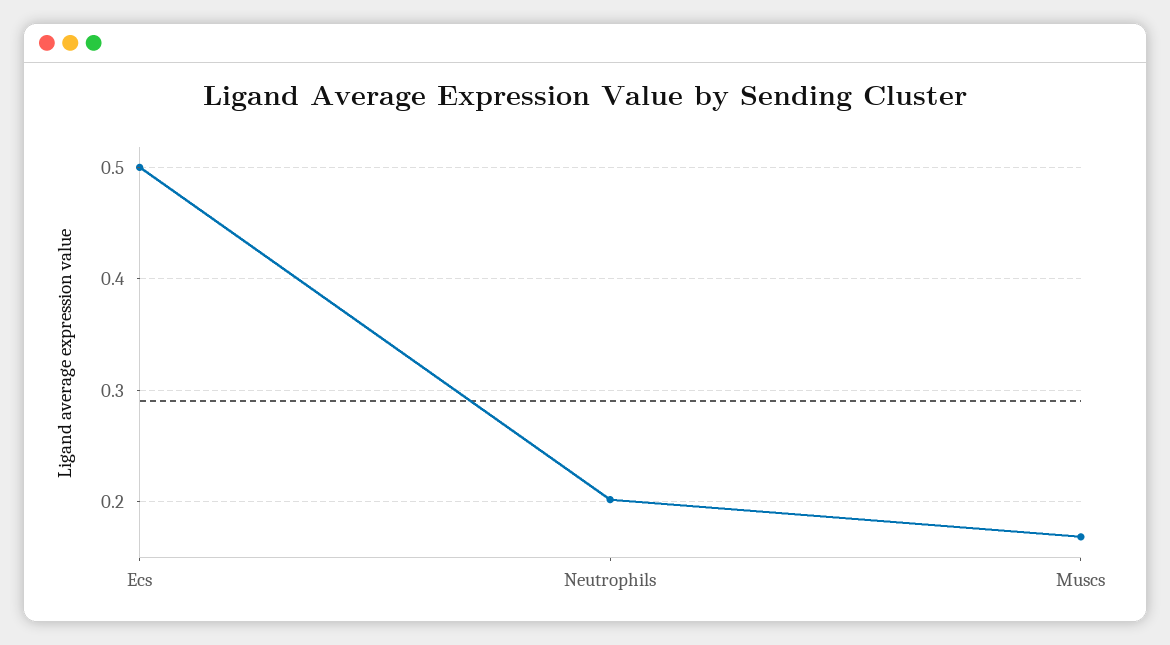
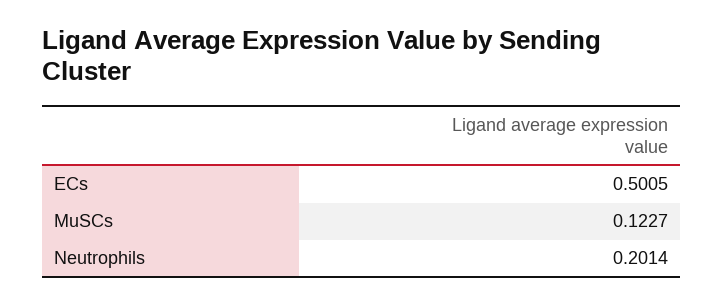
Muscs: 0.17 -> 0.1227

